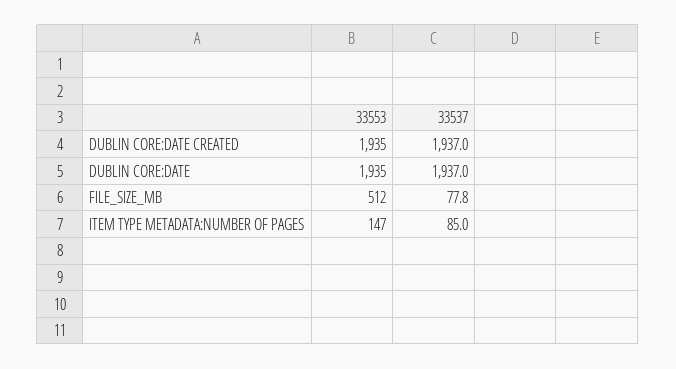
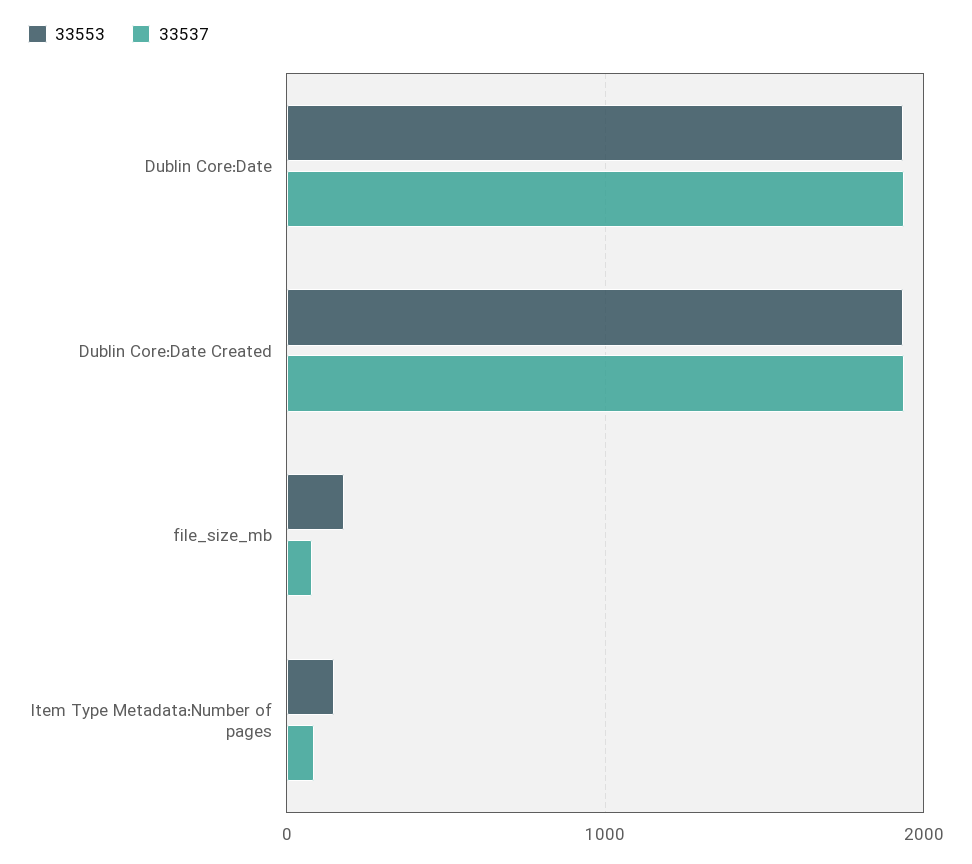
33553, FILE_SIZE_MB: 512 -> 200

